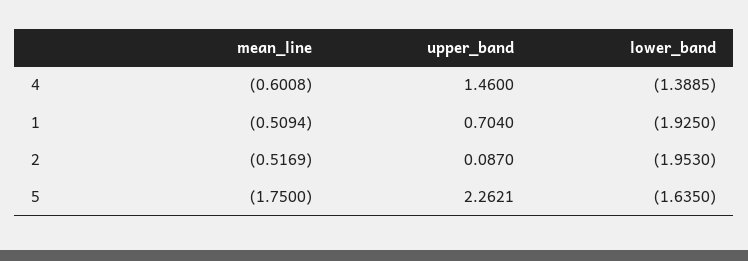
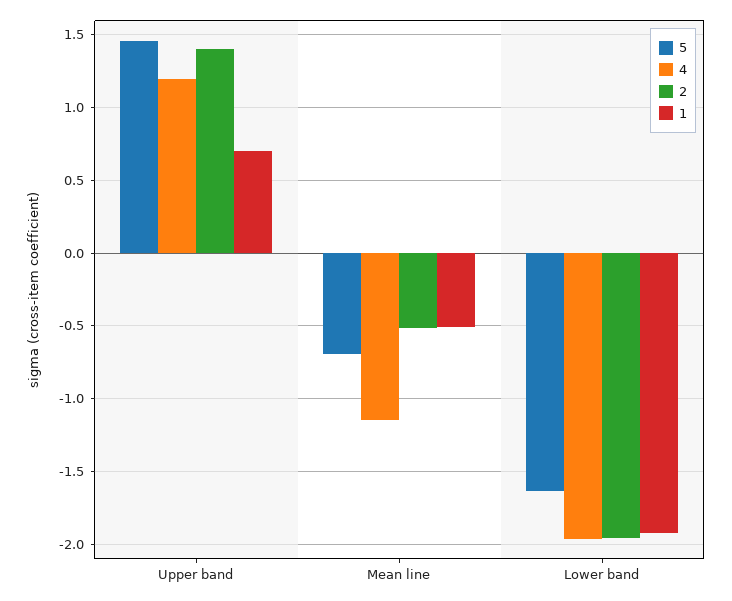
4, mean_line: -0.6008 -> -1.15
4, upper_band: 1.46 -> 1.2
4, lower_band: -1.3885 -> -1.95
2, upper_band: 0.087 -> 1.4
5, mean_line: -1.75 -> -0.7
5, upper_band: 2.2621 -> 1.45

